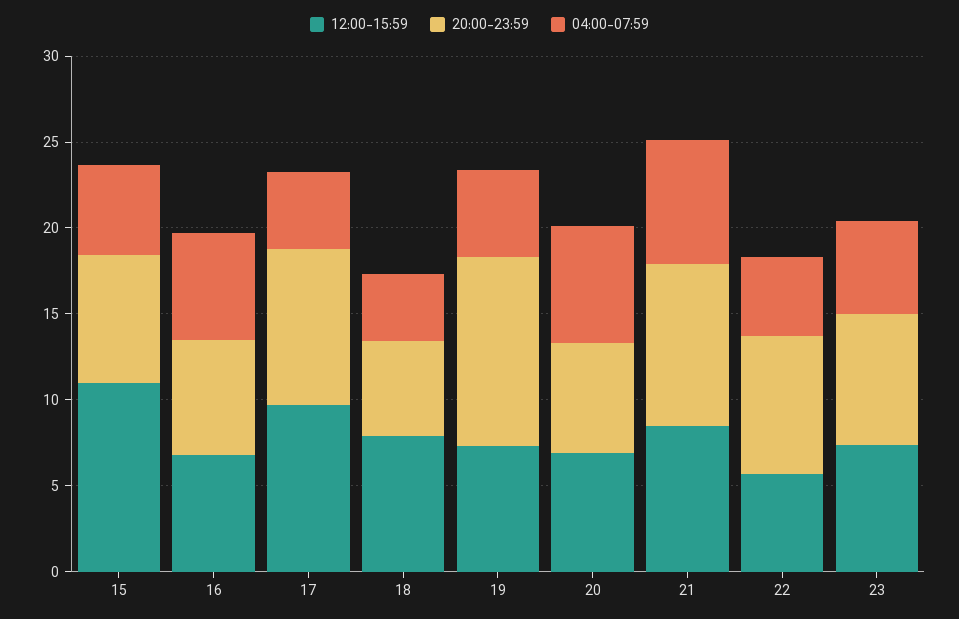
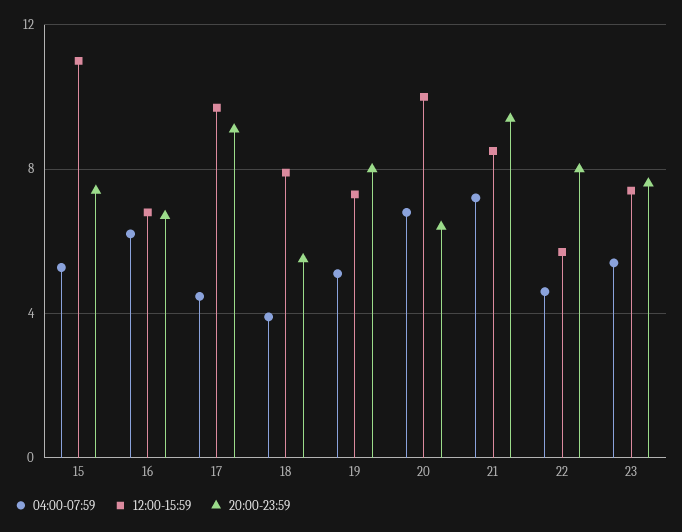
20:00-23:59, 19: 11 -> 8
12:00-15:59, 20: 7 -> 10

